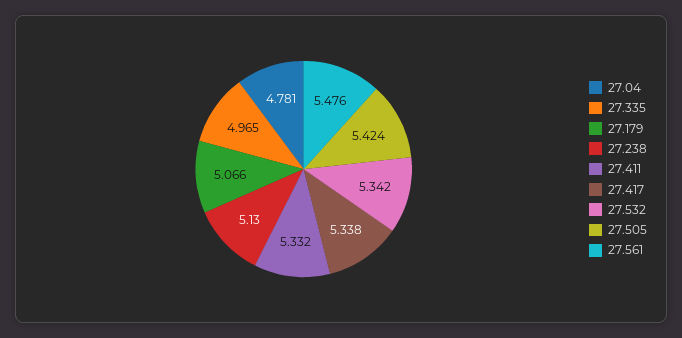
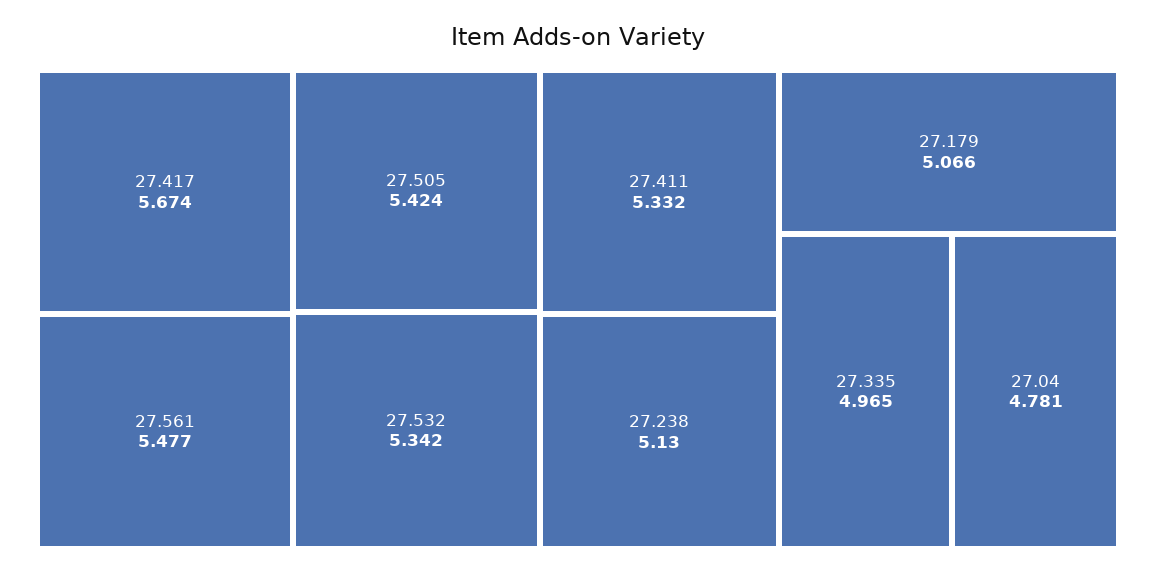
27.417: 5.338 -> 5.674
27.561: 5.476 -> 5.477

